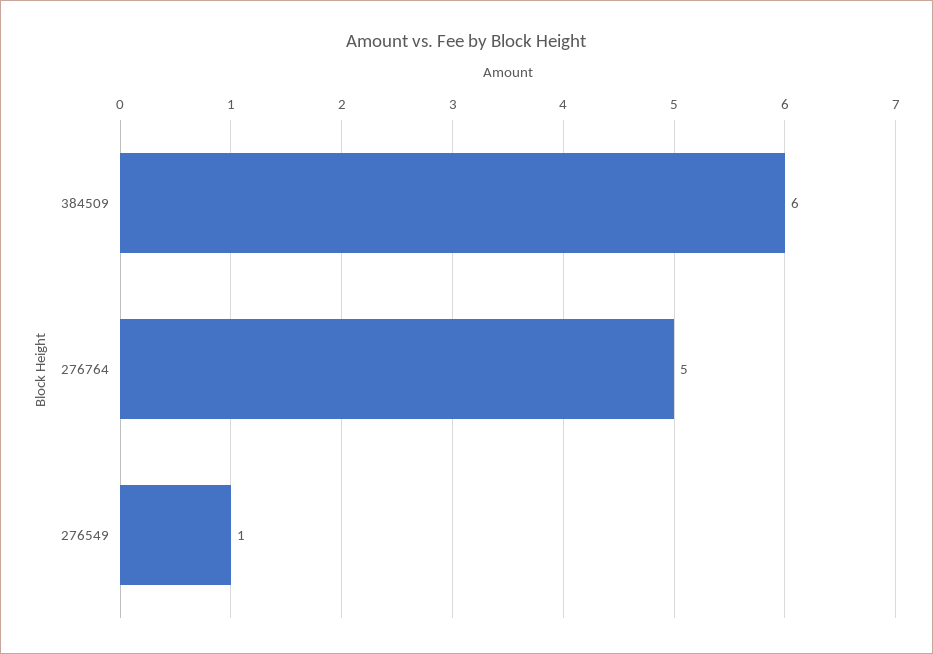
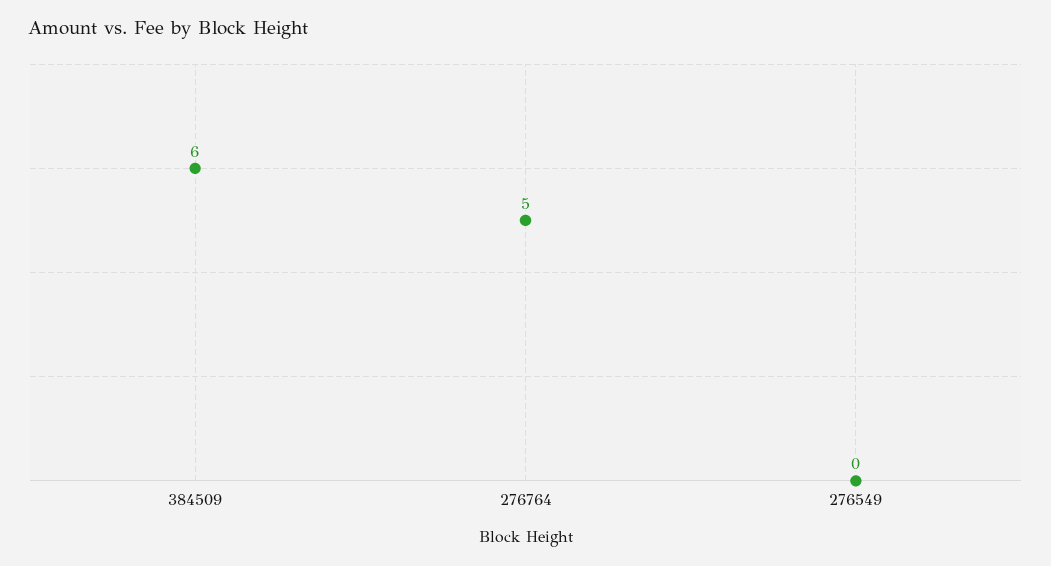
276549: 1 -> 0

